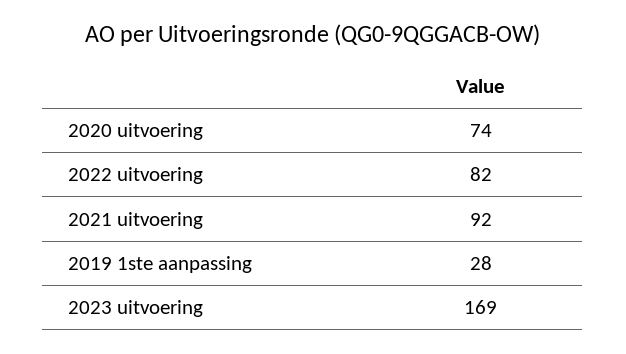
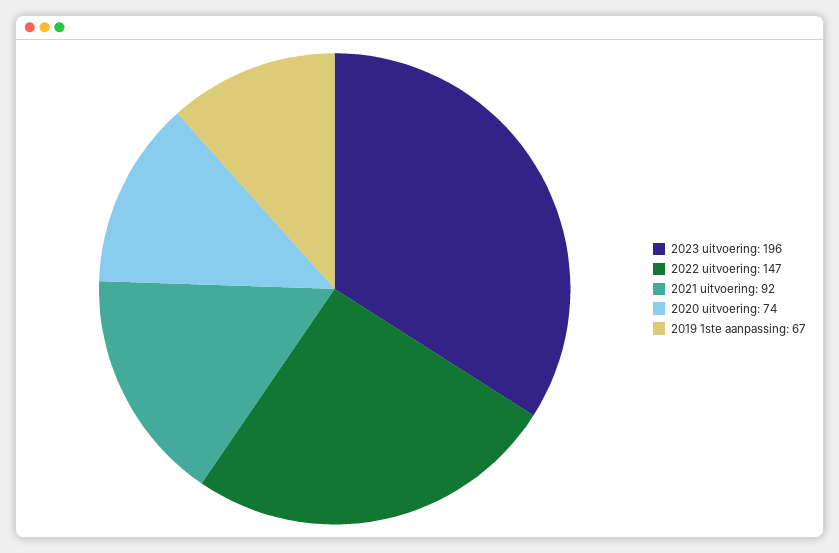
2022 uitvoering: 82 -> 147
2019 1ste aanpassing: 28 -> 67
2023 uitvoering: 169 -> 196

